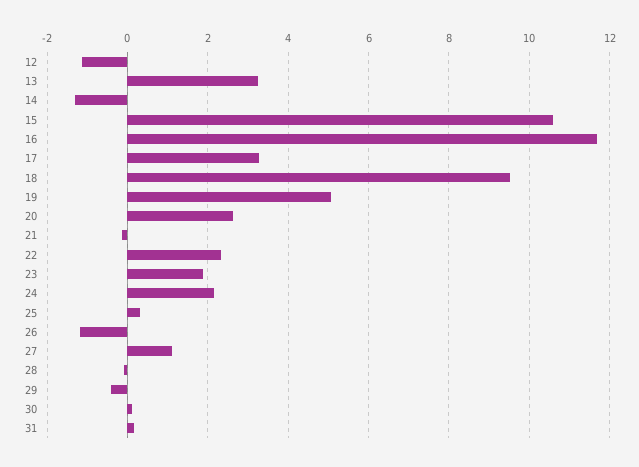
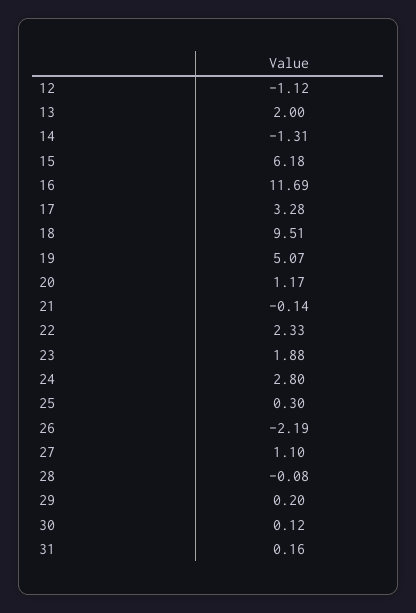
13: 3.2 -> 2
15: 10.6 -> 6.18
20: 2.6 -> 1.17
24: 2.2 -> 2.8
26: -1.2 -> -2.19
29: -0.4 -> 0.2

